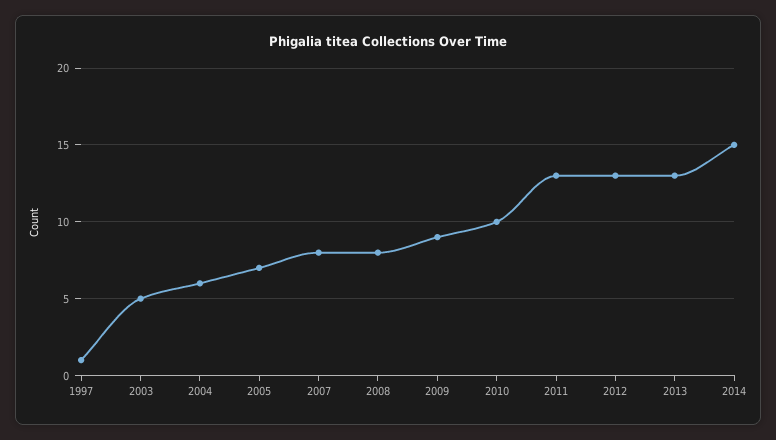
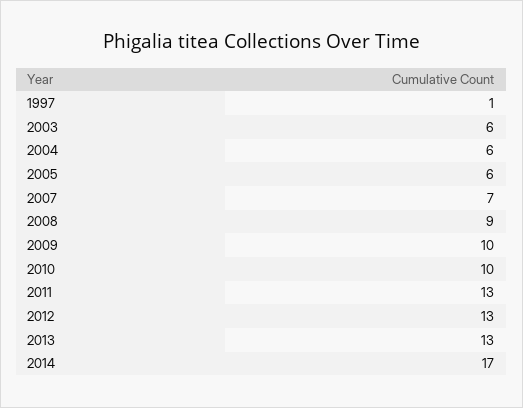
2003: 5 -> 6
2005: 7 -> 6
2007: 8 -> 7
2008: 8 -> 9
2009: 9 -> 10
2014: 15 -> 17

